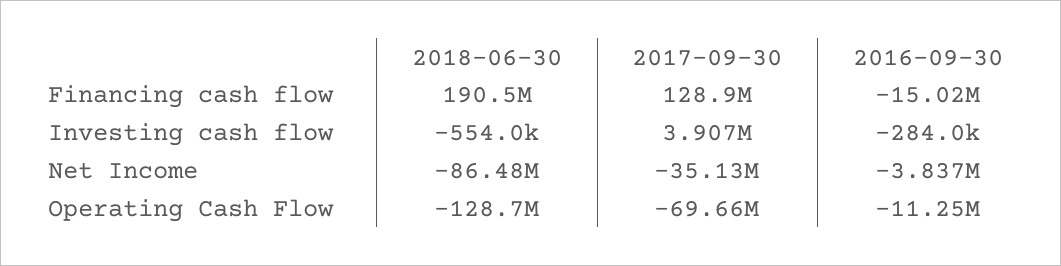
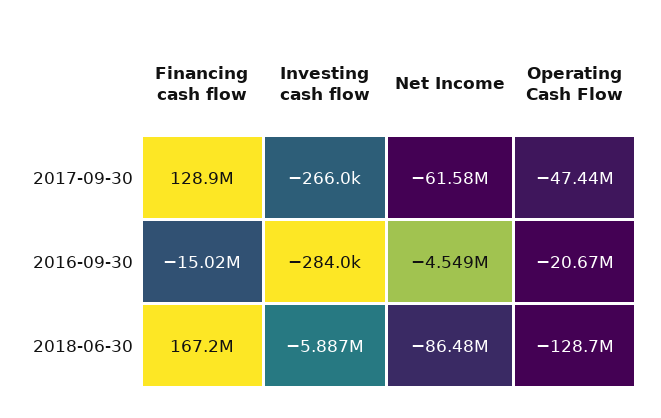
2018-06-30, Financing cash flow: 190500000 -> 167200000
2018-06-30, Investing cash flow: -554000 -> -5887000
2017-09-30, Investing cash flow: 3907000 -> -266000
2017-09-30, Net Income: -35130000 -> -61580000
2016-09-30, Net Income: -3837000 -> -4549000
2017-09-30, Operating Cash Flow: -69660000 -> -47440000
2016-09-30, Operating Cash Flow: -11250000 -> -20670000

